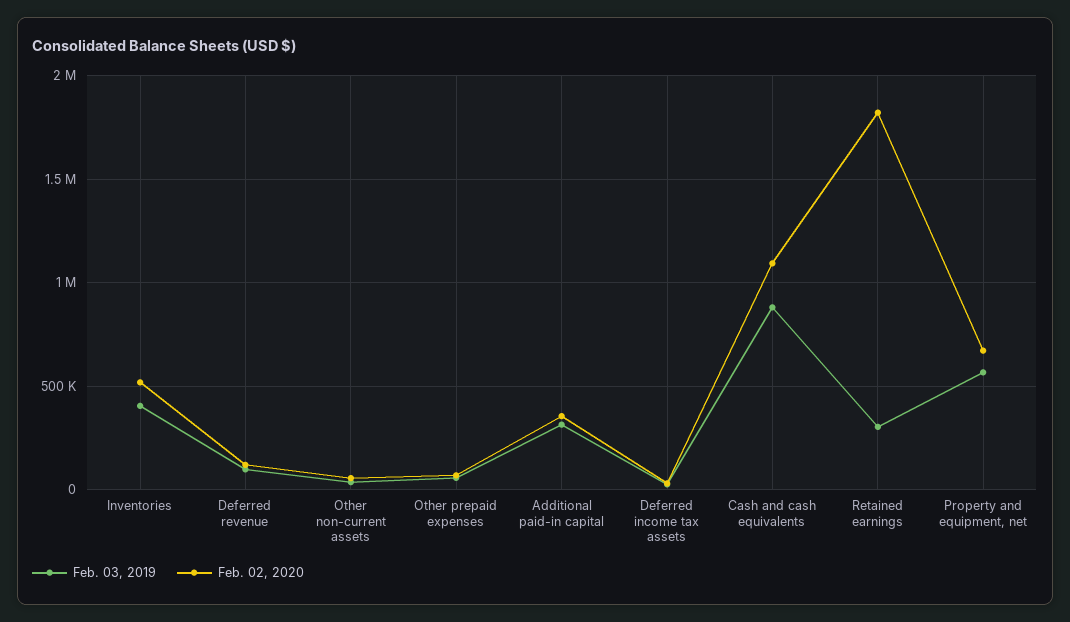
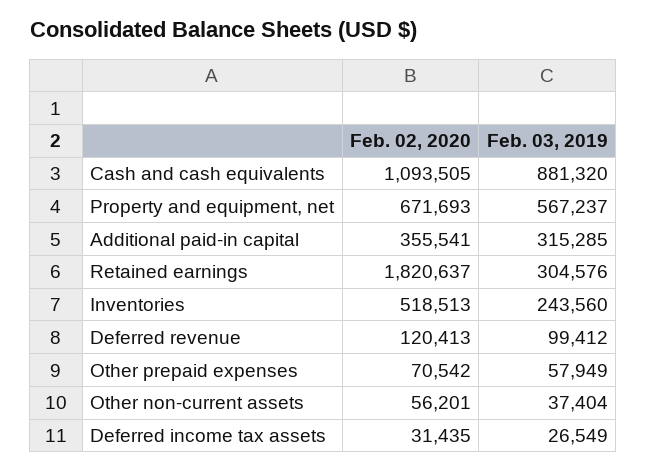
Feb. 03, 2019, Inventories: 400000 -> 243560

